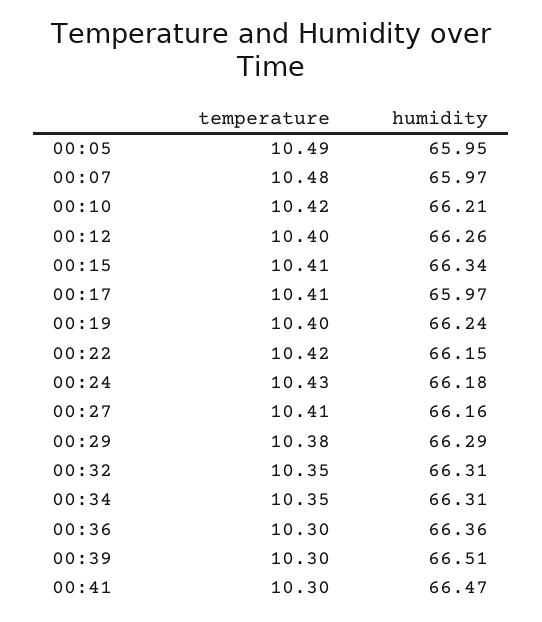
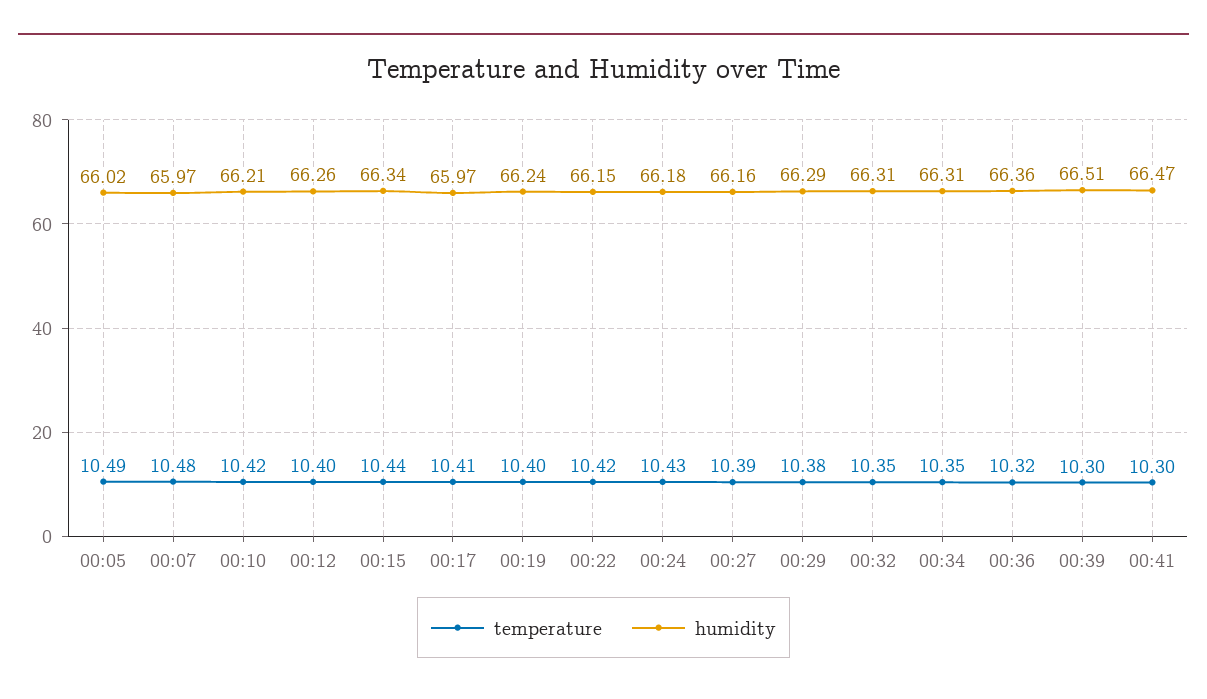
humidity, 00:05: 65.95 -> 66.02
temperature, 00:15: 10.41 -> 10.44
temperature, 00:27: 10.41 -> 10.39
temperature, 00:36: 10.3 -> 10.32

